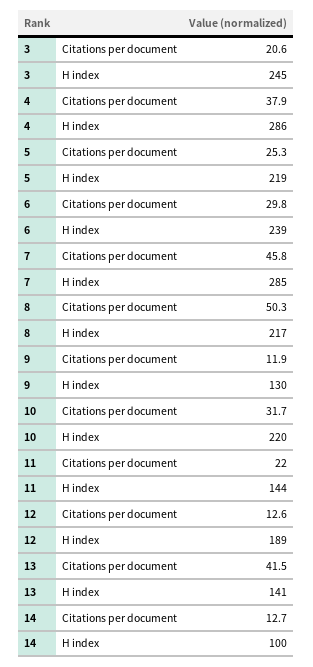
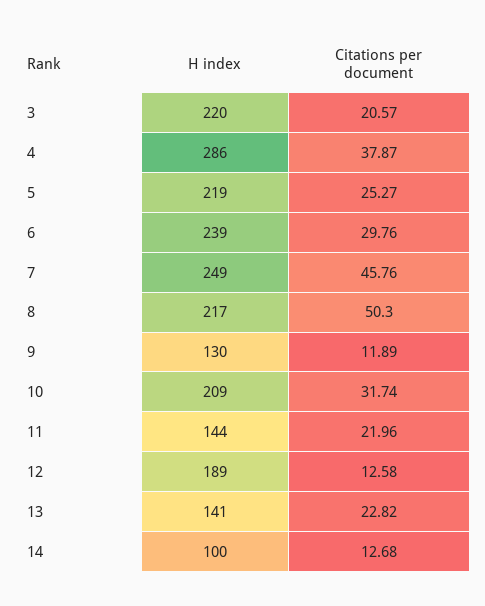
3, H index: 245 -> 220
7, H index: 285 -> 249
10, H index: 220 -> 209
13, Citations per document: 41.5 -> 22.82

